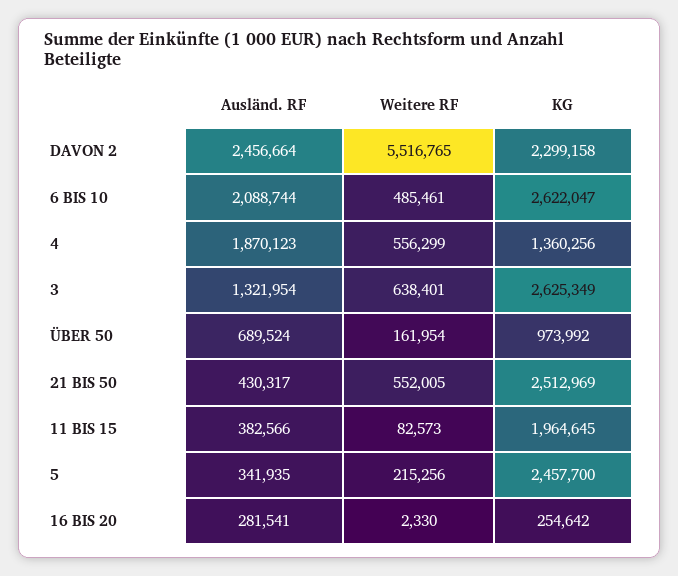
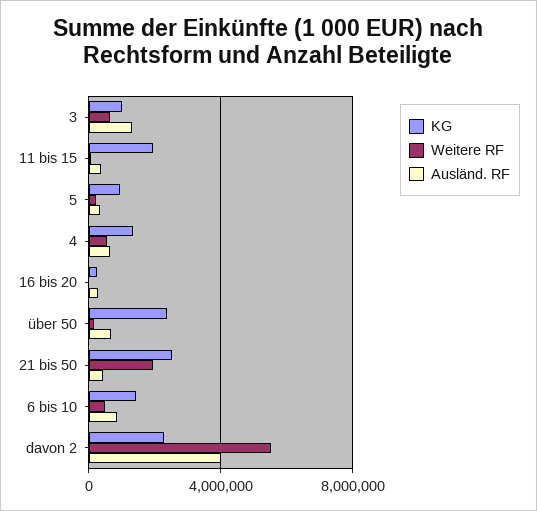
Ausländ. RF, DAVON 2: 2456664 -> 4000000
Ausländ. RF, 6 BIS 10: 2088744 -> 1000000
KG, 6 BIS 10: 2622047 -> 1500000
Ausländ. RF, 4: 1870123 -> 500000
KG, 3: 2625349 -> 1000000
KG, ÜBER 50: 973992 -> 2500000
Weitere RF, 21 BIS 50: 552005 -> 2000000
KG, 5: 2457700 -> 1000000

